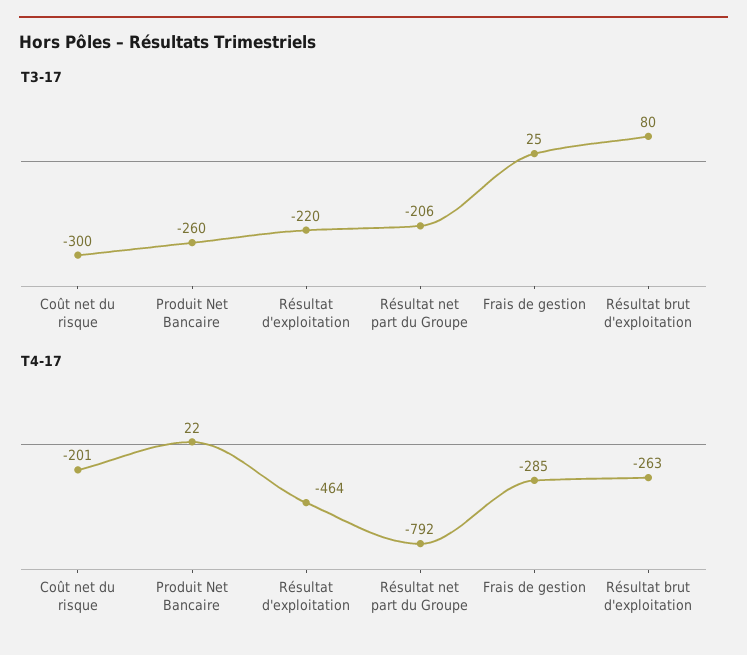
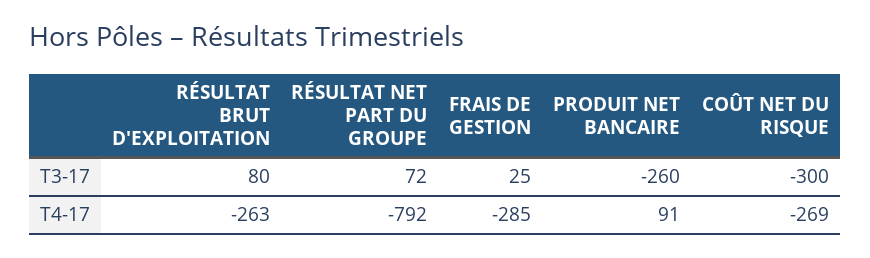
T3-17, Résultat d'exploitation: -220 -> none
T3-17, Résultat net part du Groupe: -206 -> 72
T4-17, Coût net du risque: -201 -> -269
T4-17, Produit Net Bancaire: 22 -> 91
T4-17, Résultat d'exploitation: -464 -> none

